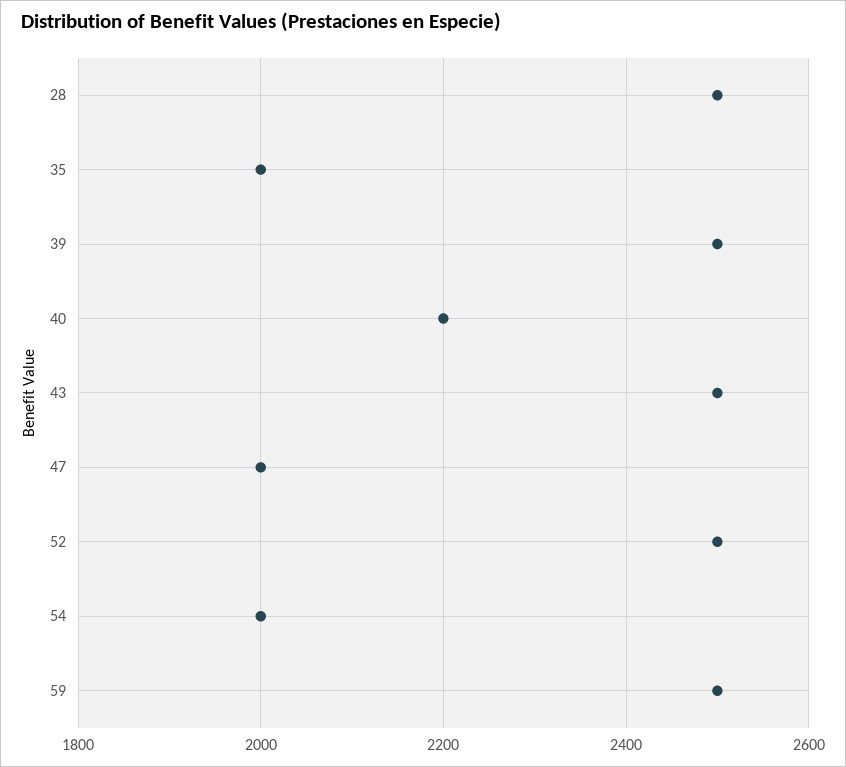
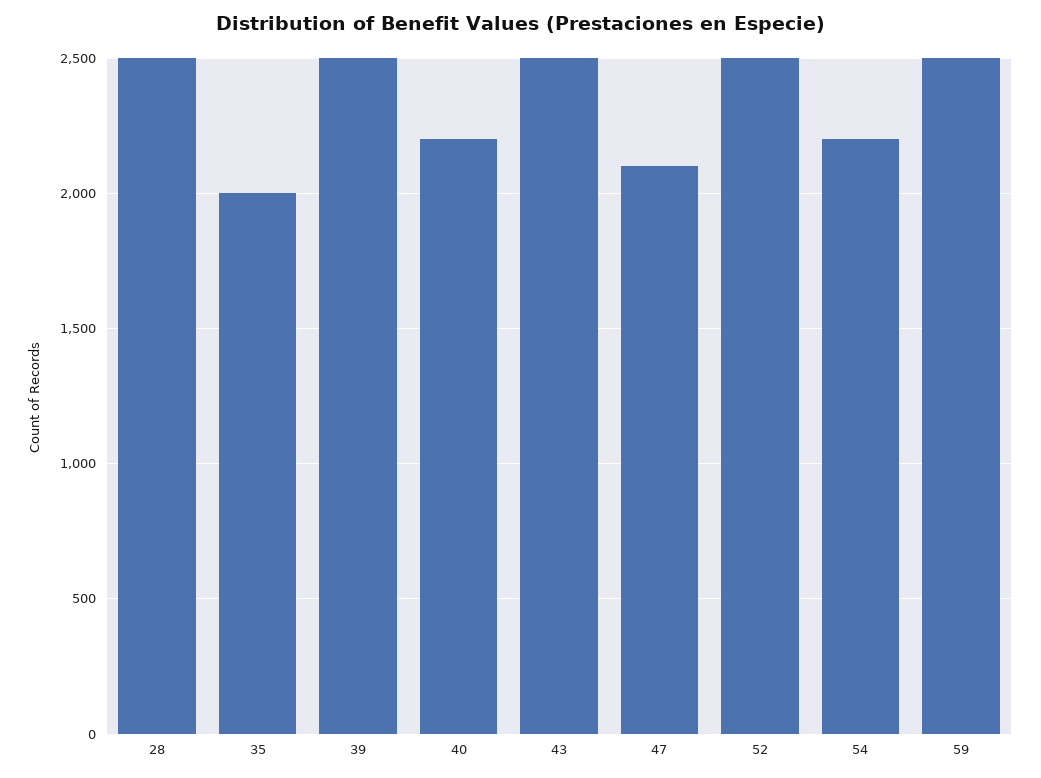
47: 2000 -> 2100
54: 2000 -> 2200

